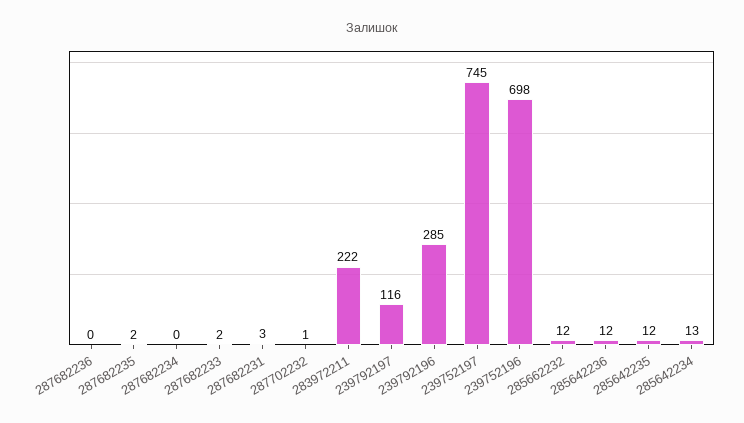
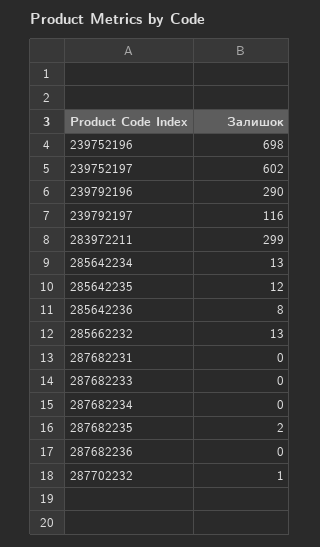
287682233: 2 -> 0
287682231: 3 -> 0
283972211: 222 -> 299
239792196: 285 -> 290
239752197: 745 -> 602
285662232: 12 -> 13
285642236: 12 -> 8

